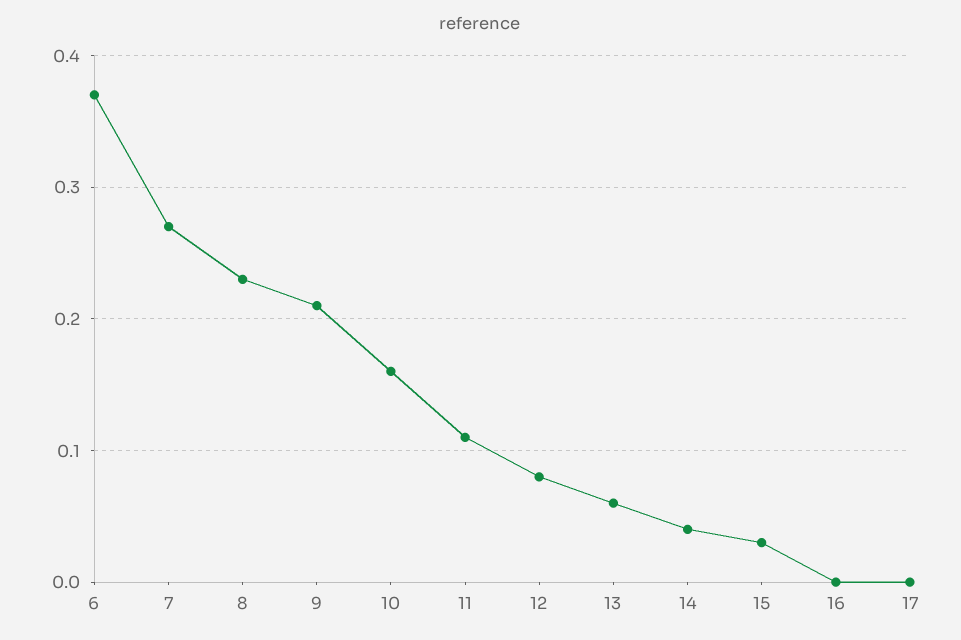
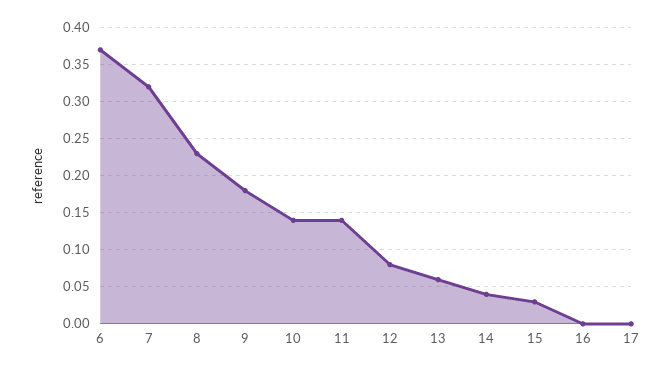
7: 0.27 -> 0.32
9: 0.21 -> 0.18
10: 0.16 -> 0.14
11: 0.11 -> 0.14

